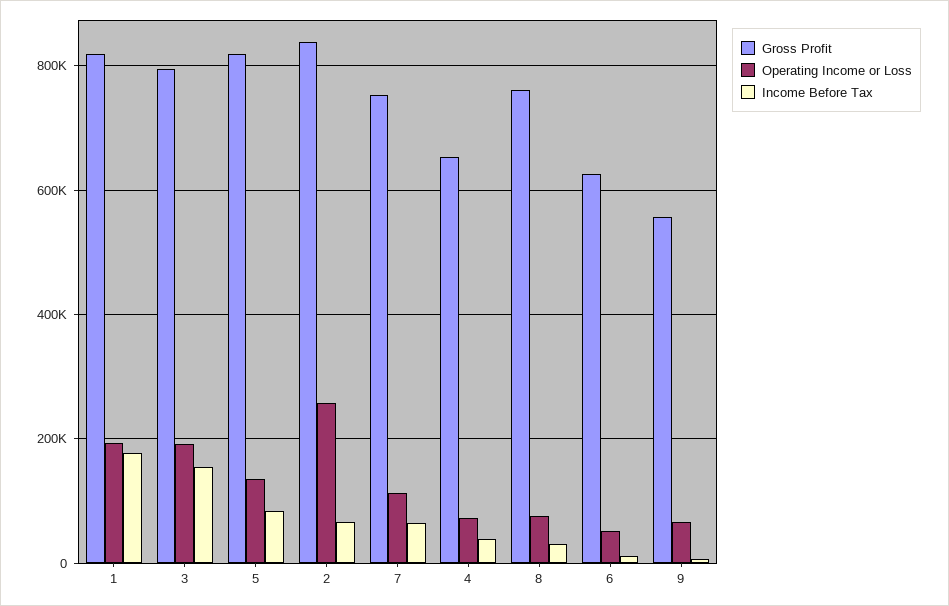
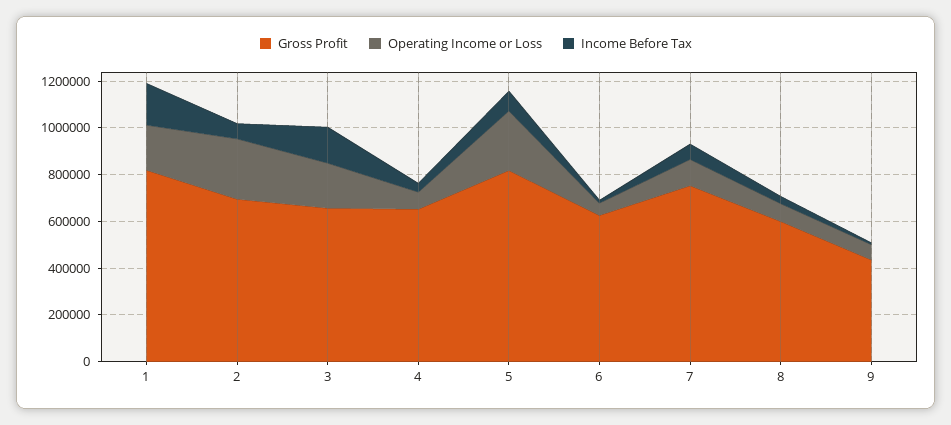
Gross Profit, 3: 800000 -> 650000
Operating Income or Loss, 5: 140000 -> 250000
Gross Profit, 2: 840000 -> 700000
Gross Profit, 8: 760000 -> 600000
Gross Profit, 9: 560000 -> 450000

